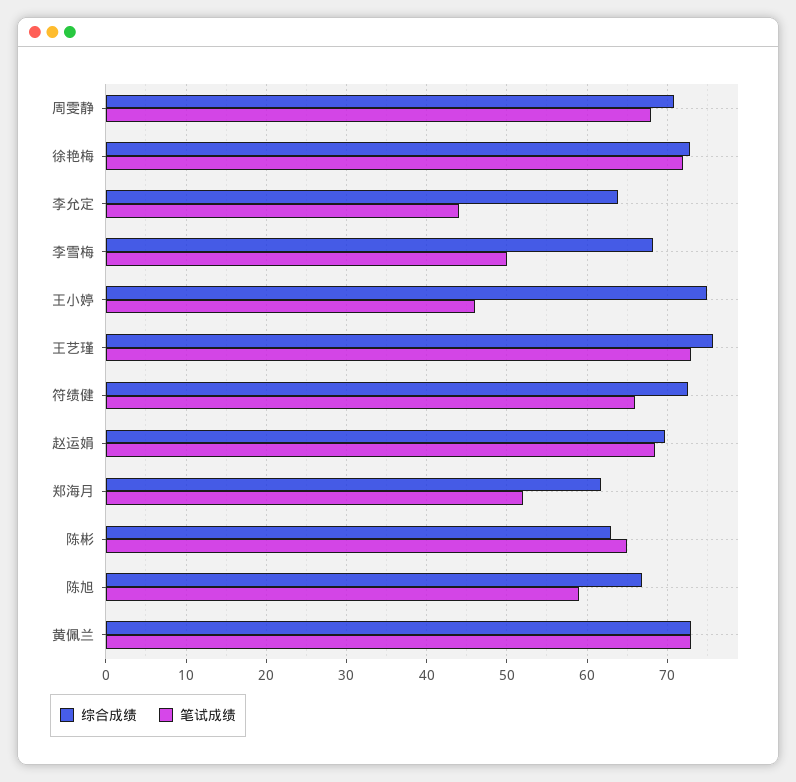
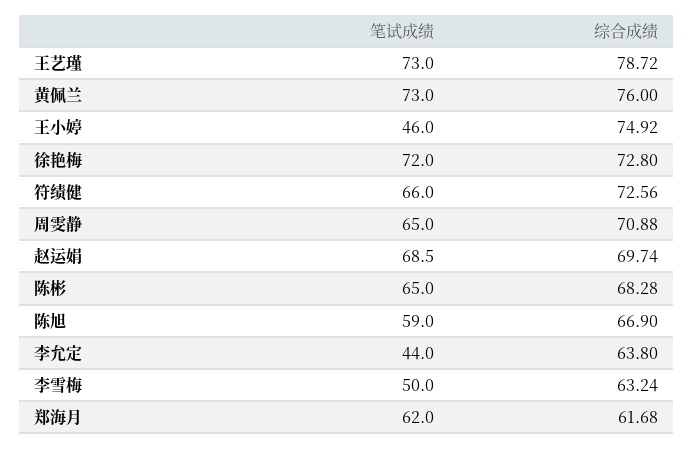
笔试成绩, 周雯静: 68 -> 65
综合成绩, 李雪梅: 68 -> 63.24
综合成绩, 王艺瑾: 76 -> 78.72
笔试成绩, 郑海月: 52 -> 62
综合成绩, 陈彬: 63 -> 68.28
综合成绩, 黄佩兰: 73 -> 76

